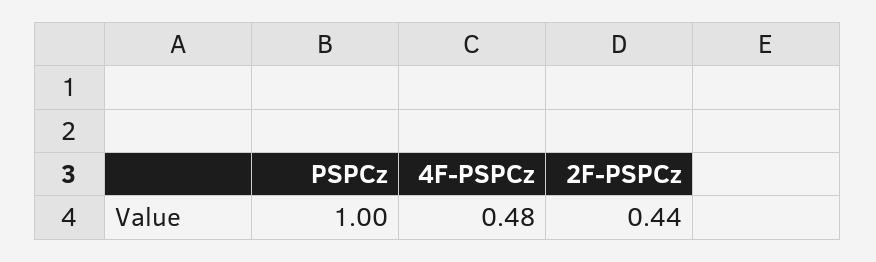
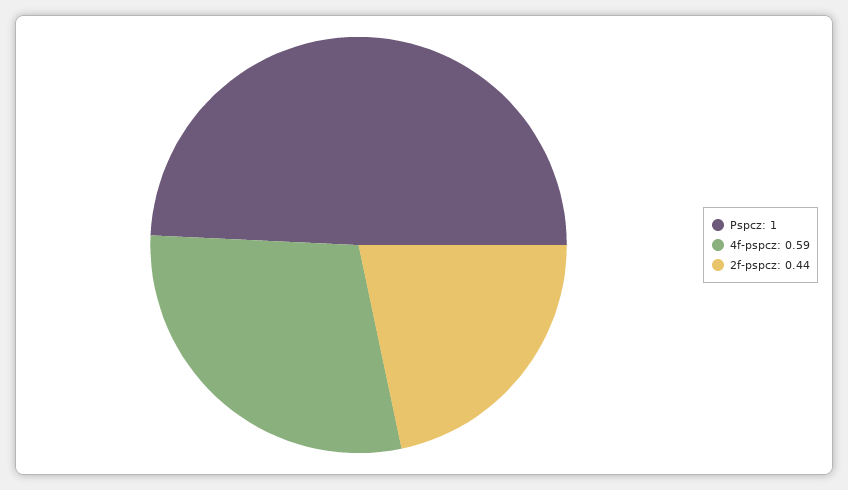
4F-PSPCz: 0.48 -> 0.59

